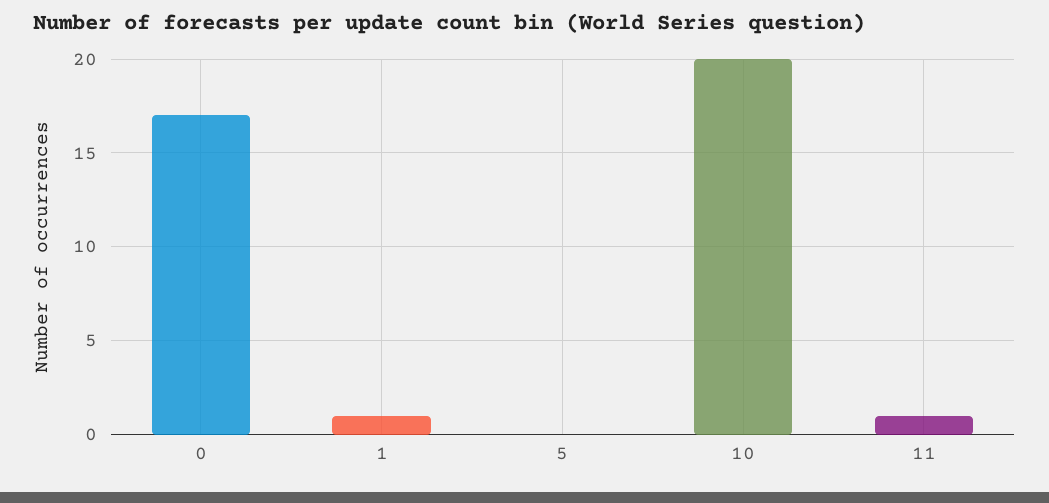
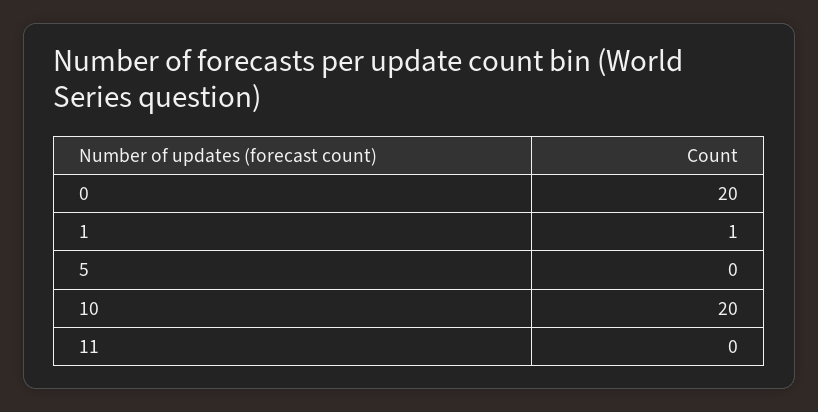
0: 17 -> 20
11: 1 -> 0

